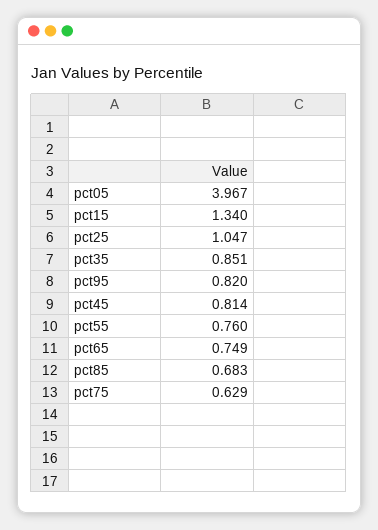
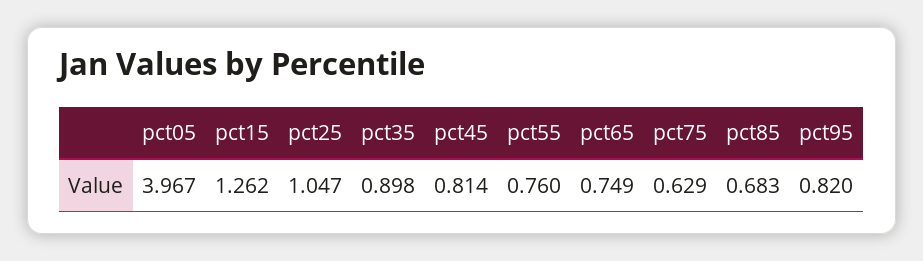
pct15: 1.34 -> 1.262
pct35: 0.851 -> 0.898

